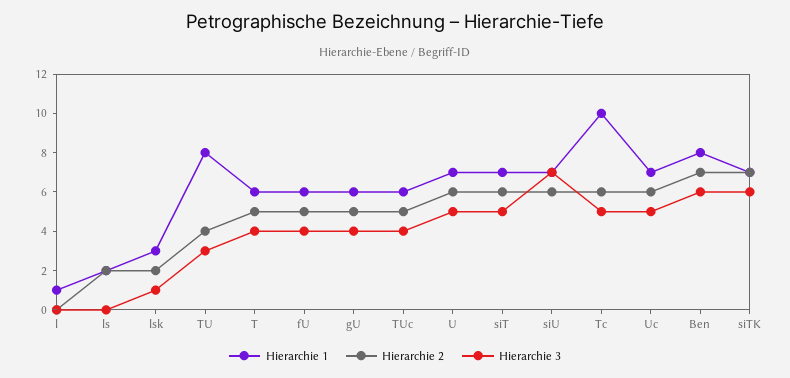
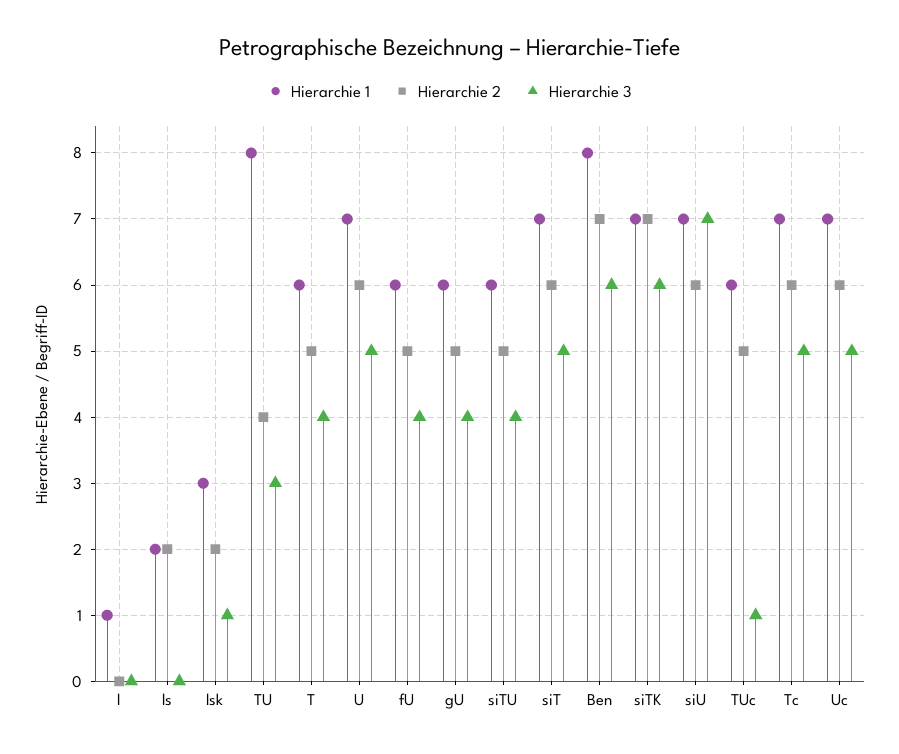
Hierarchie 3, TUc: 4 -> 1
Hierarchie 1, Tc: 10 -> 7
Hierarchie 1, siTU: none -> 6
Hierarchie 2, siTU: none -> 5
Hierarchie 3, siTU: none -> 4

